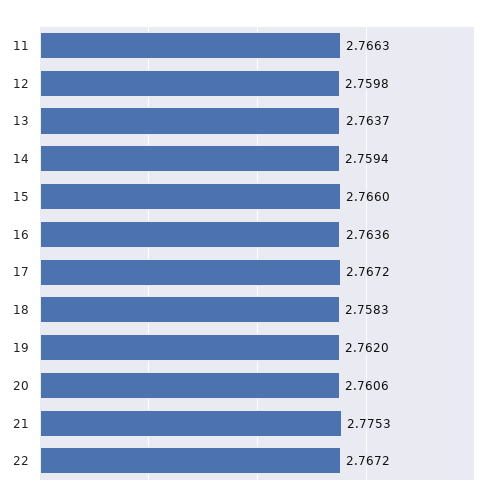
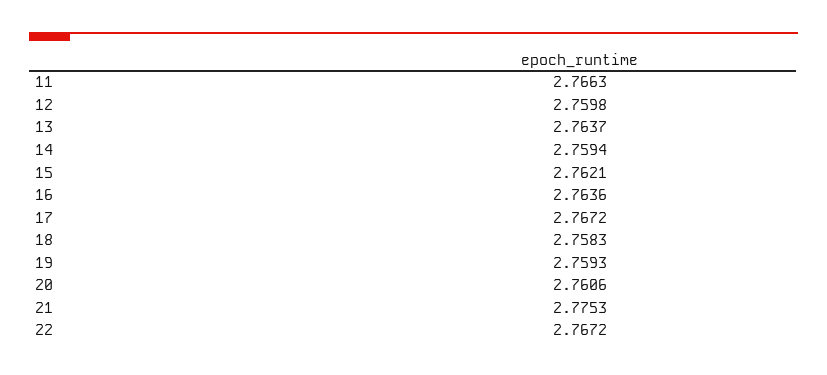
15: 2.766 -> 2.7621
19: 2.762 -> 2.7593

